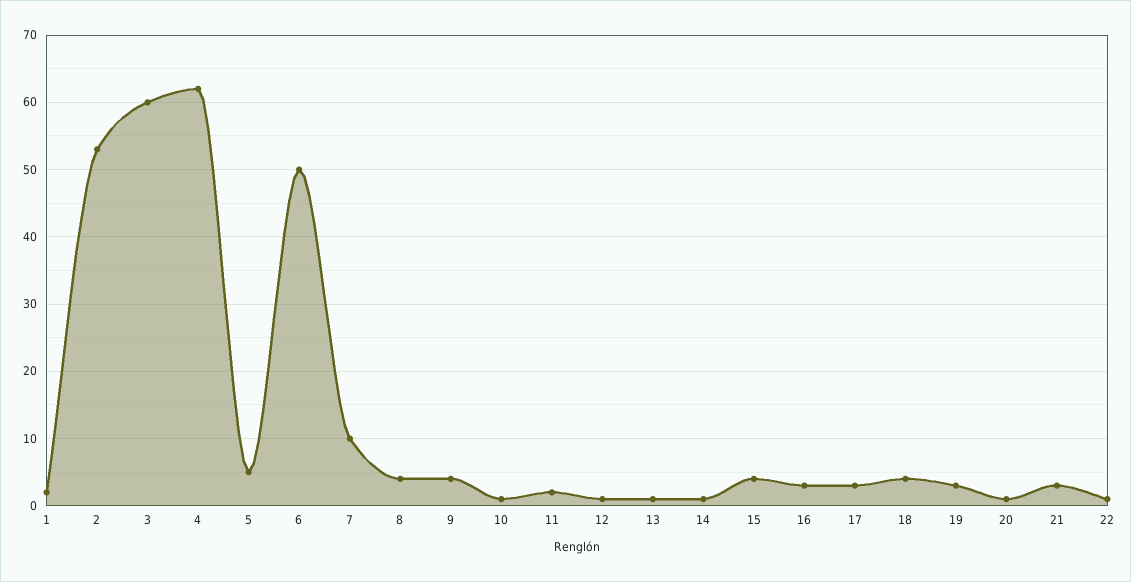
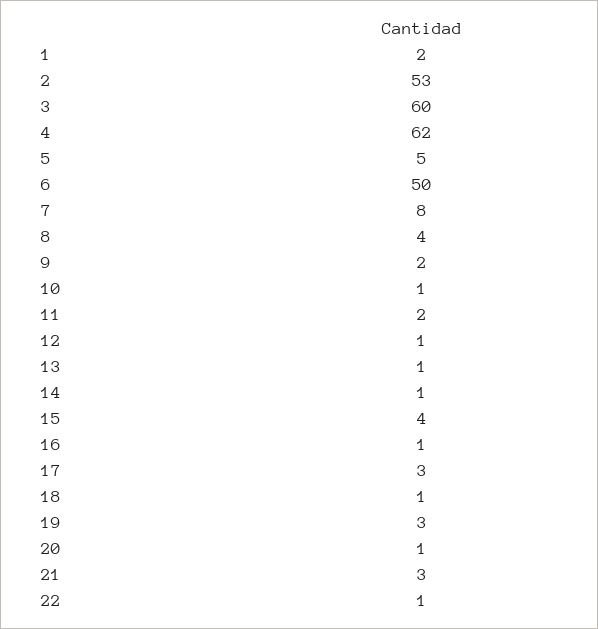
7: 10 -> 8
9: 4 -> 2
16: 3 -> 1
18: 4 -> 1

